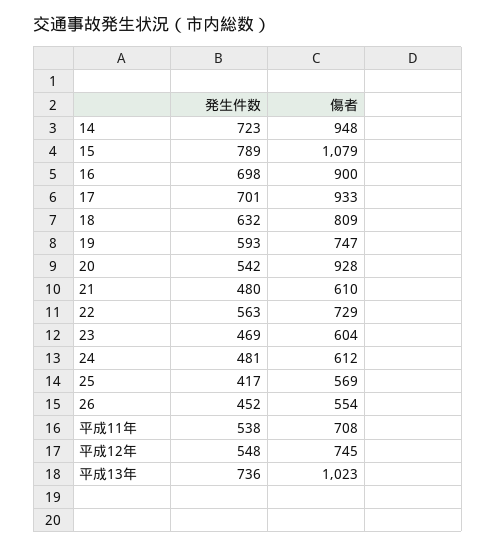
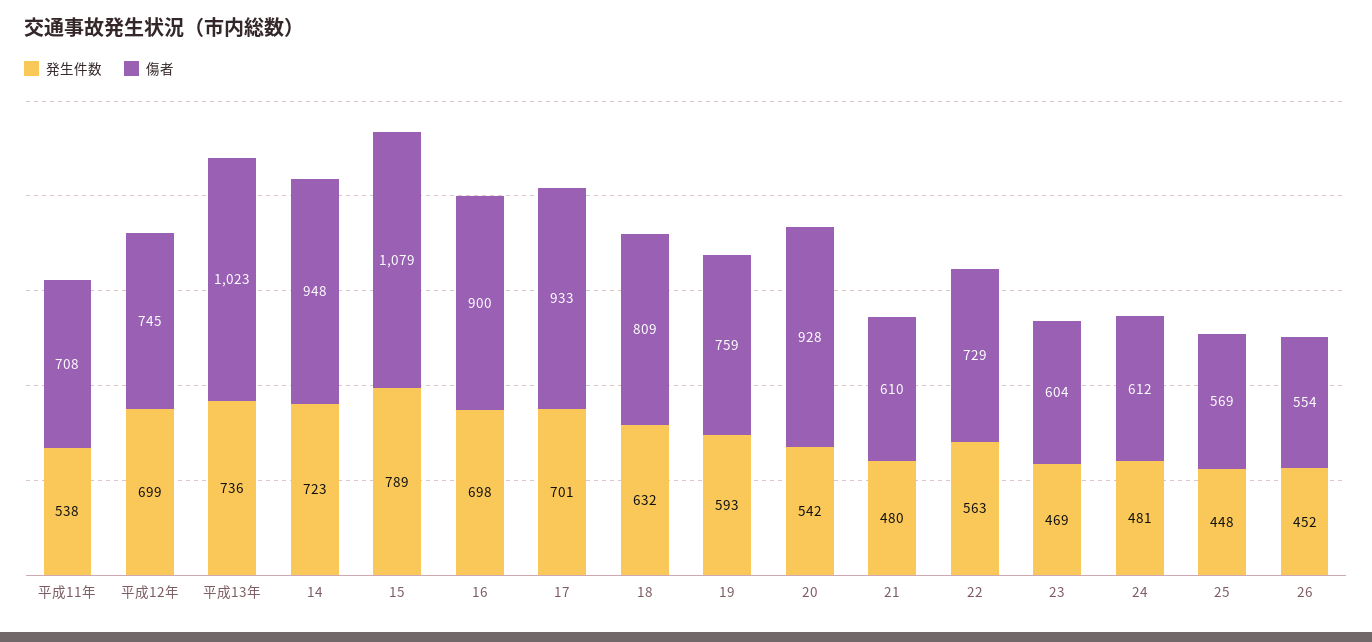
傷者, 19: 747 -> 759
発生件数, 25: 417 -> 448
発生件数, 平成12年: 548 -> 699

